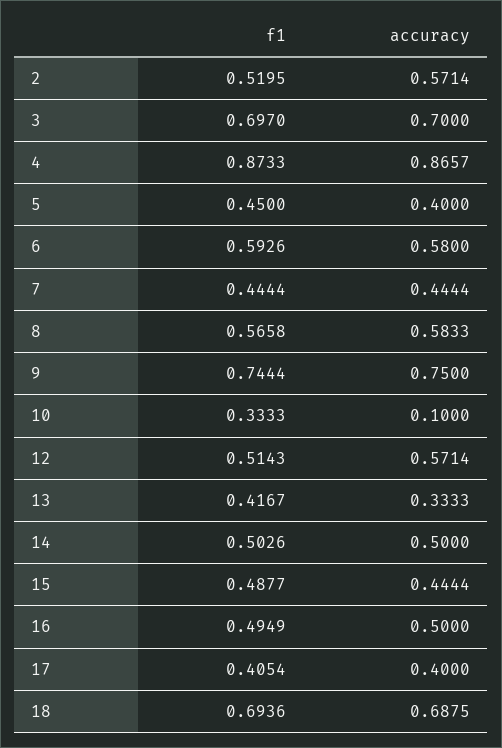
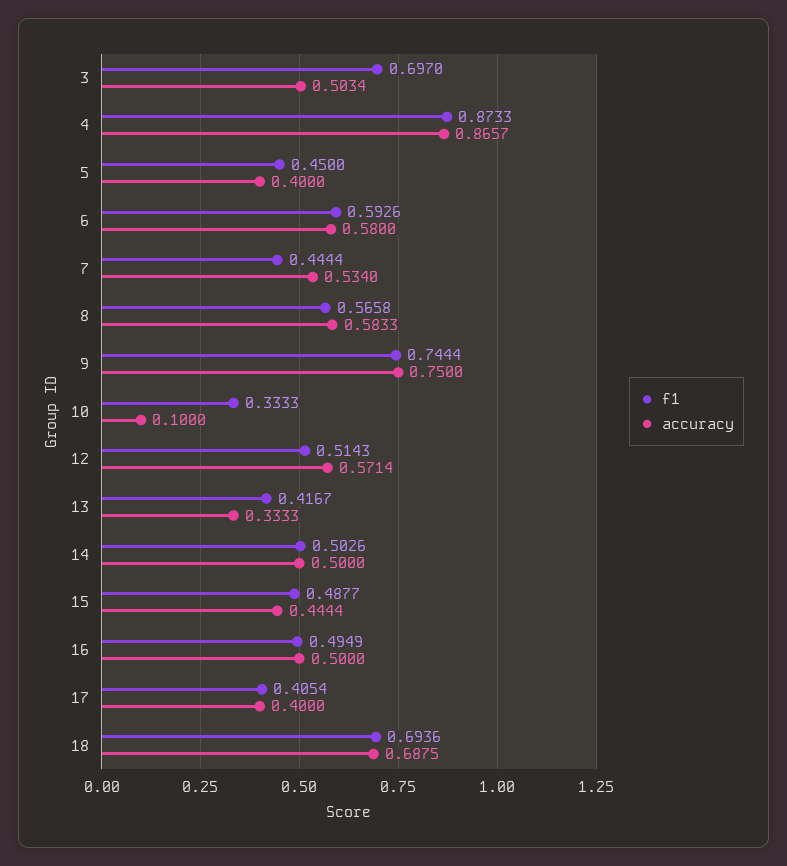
f1, 2: 0.5195 -> none
accuracy, 2: 0.5714 -> none
accuracy, 3: 0.7 -> 0.5034
accuracy, 7: 0.4444 -> 0.534

